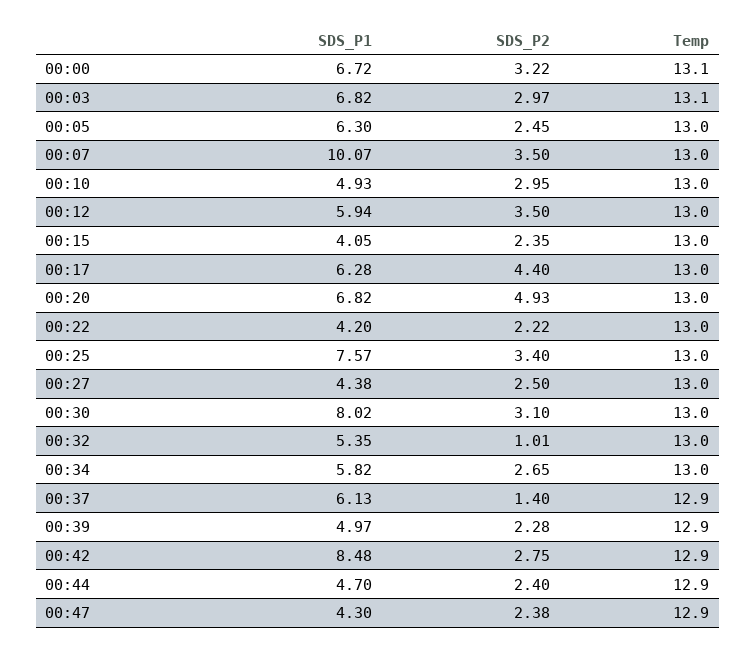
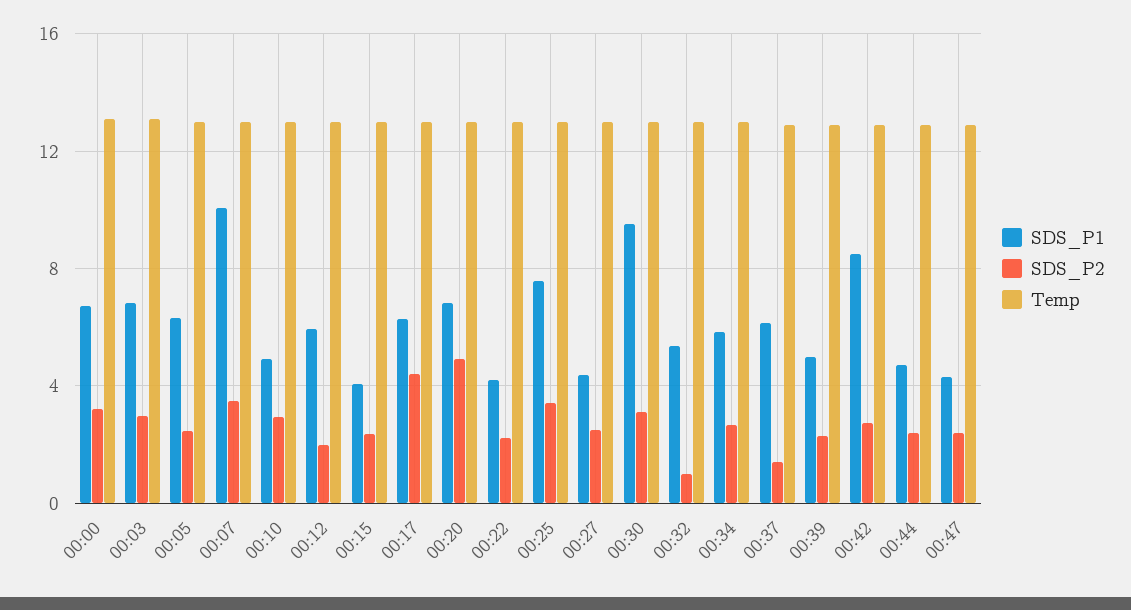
SDS_P2, 00:12: 3.5 -> 2
SDS_P1, 00:30: 8.02 -> 9.5

